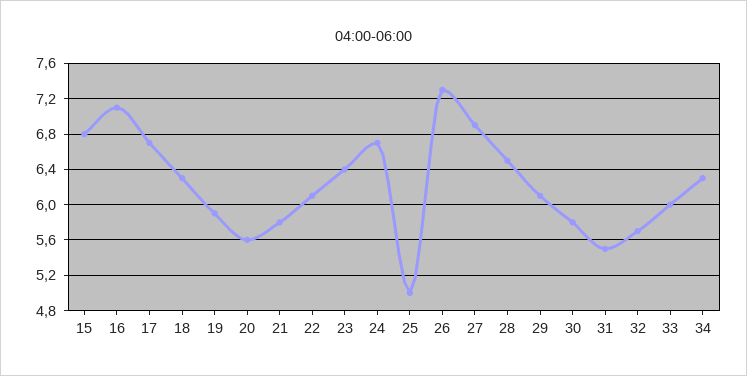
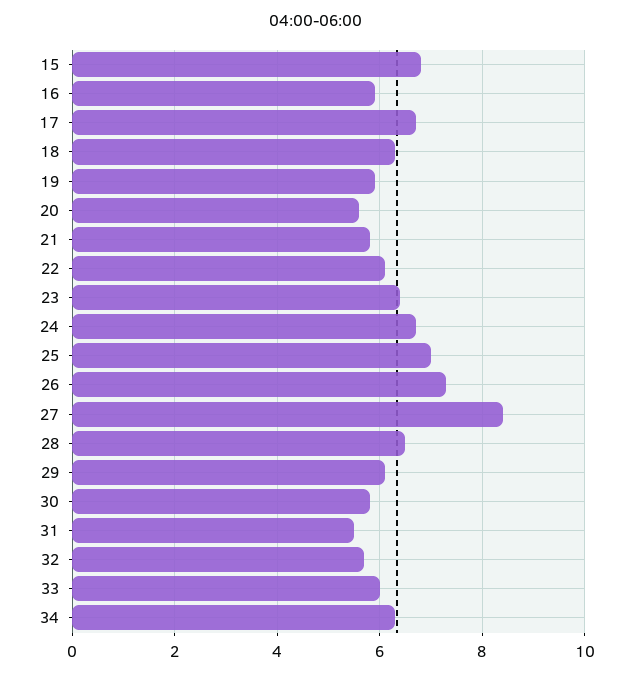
16: 7.1 -> 6
25: 5 -> 7
27: 6.9 -> 8.5

